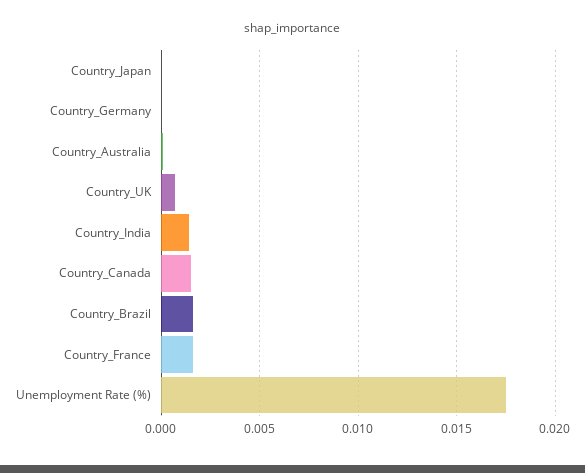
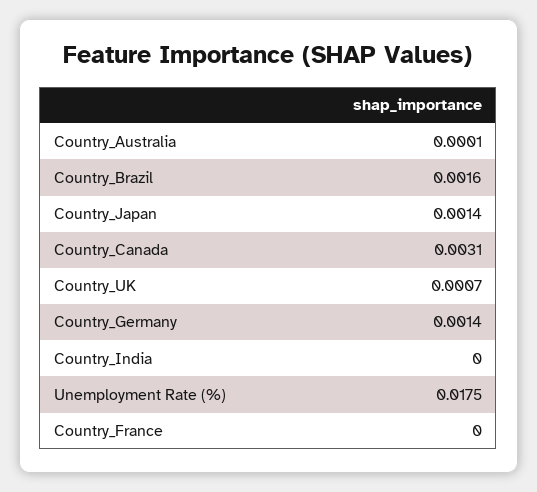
Country_Japan: 0 -> 0.0014
Country_Germany: 0 -> 0.0014
Country_India: 0.0015 -> 0
Country_Canada: 0.0015 -> 0.0031
Country_France: 0.0015 -> 0

